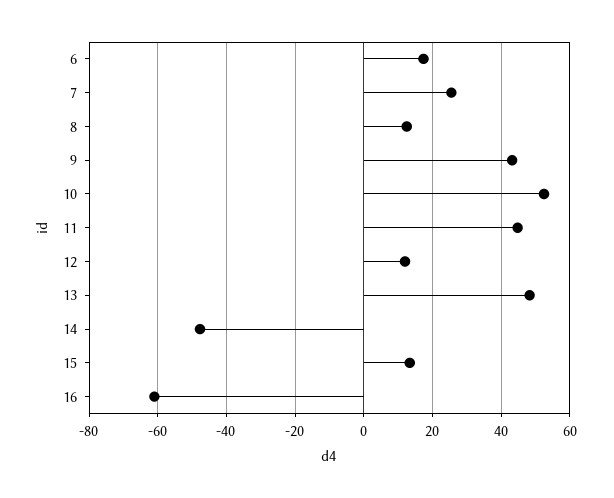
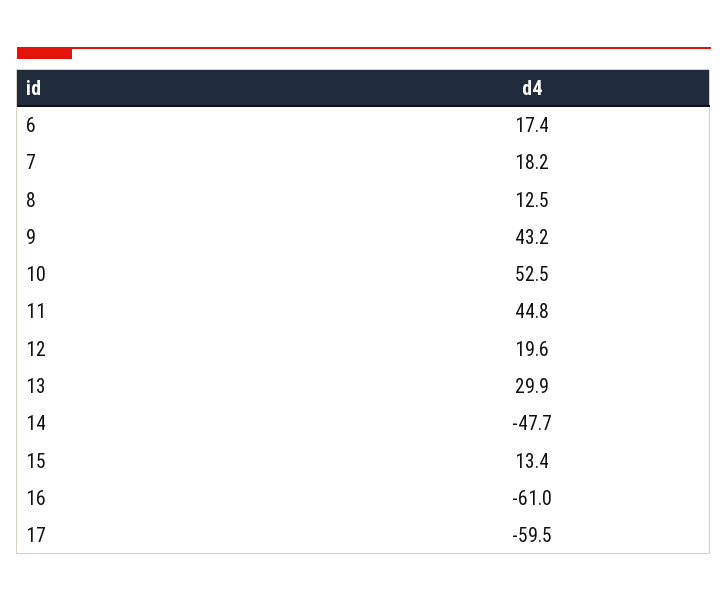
7: 26 -> 18.2
12: 12 -> 19.6
13: 48 -> 29.9
17: none -> -59.5

